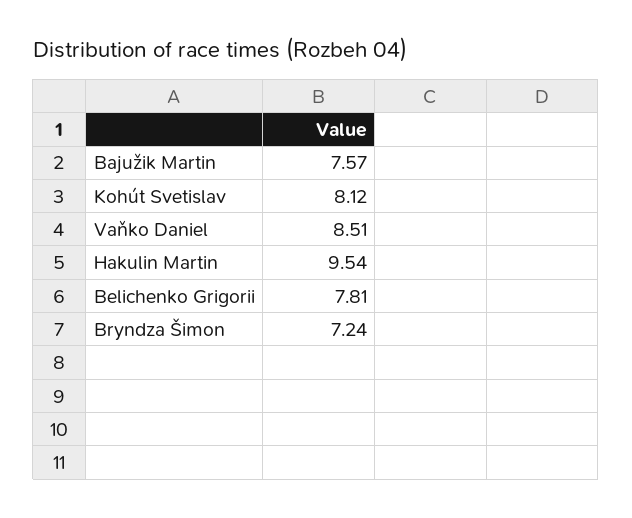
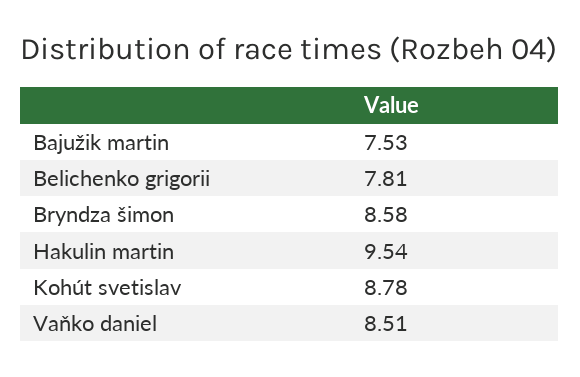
Bajužik Martin: 7.57 -> 7.53
Kohút Svetislav: 8.12 -> 8.78
Bryndza Šimon: 7.24 -> 8.58

